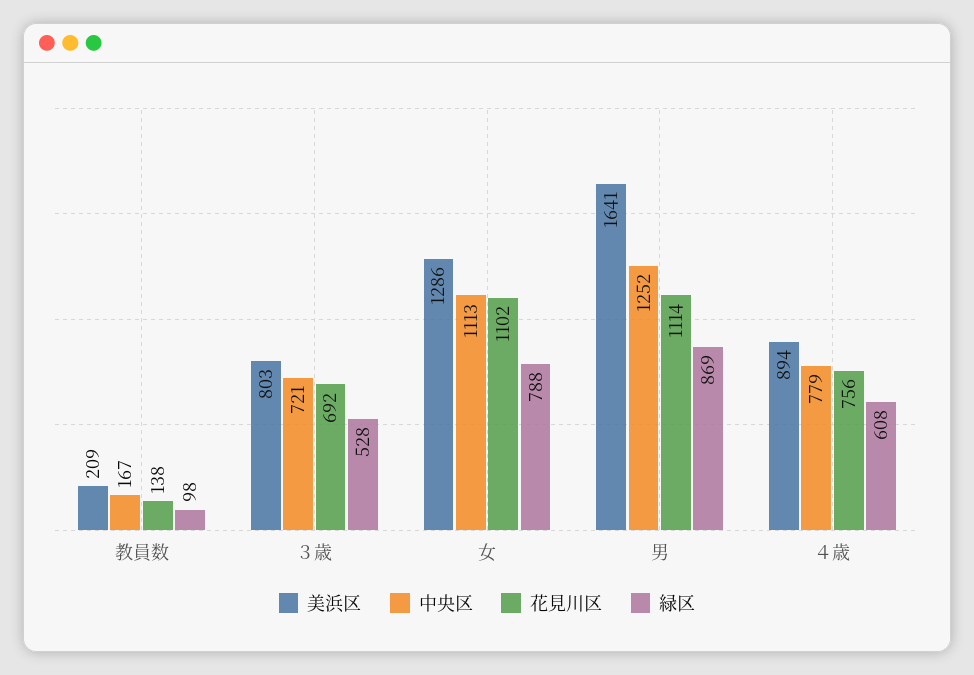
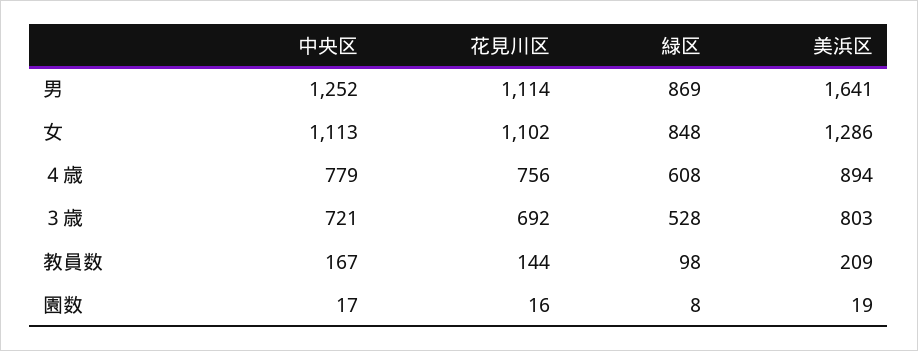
花見川区, 教員数: 138 -> 144
緑区, 女: 788 -> 848
中央区, 園数: none -> 17
花見川区, 園数: none -> 16
緑区, 園数: none -> 8
美浜区, 園数: none -> 19

